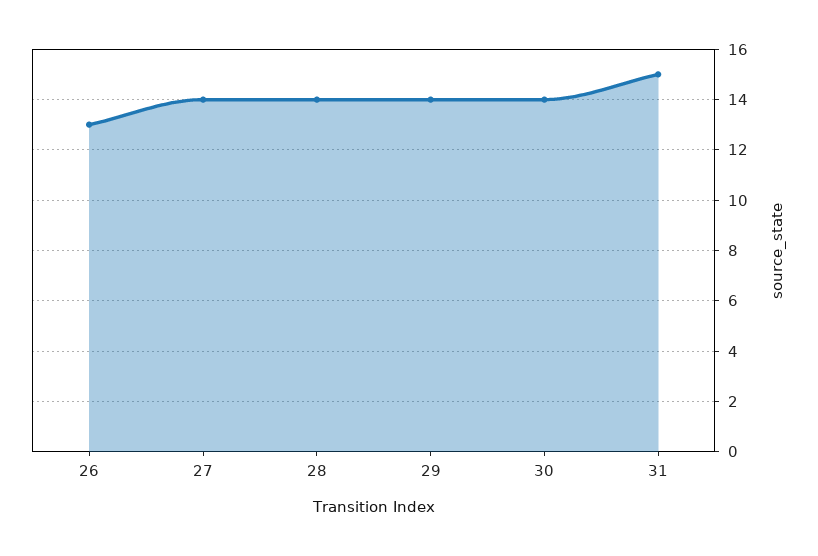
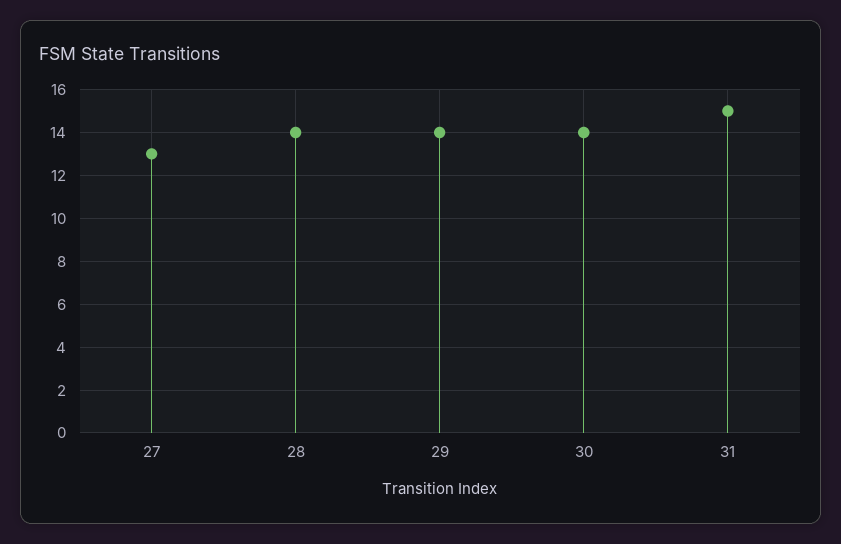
26: 13 -> none
27: 14 -> 13

